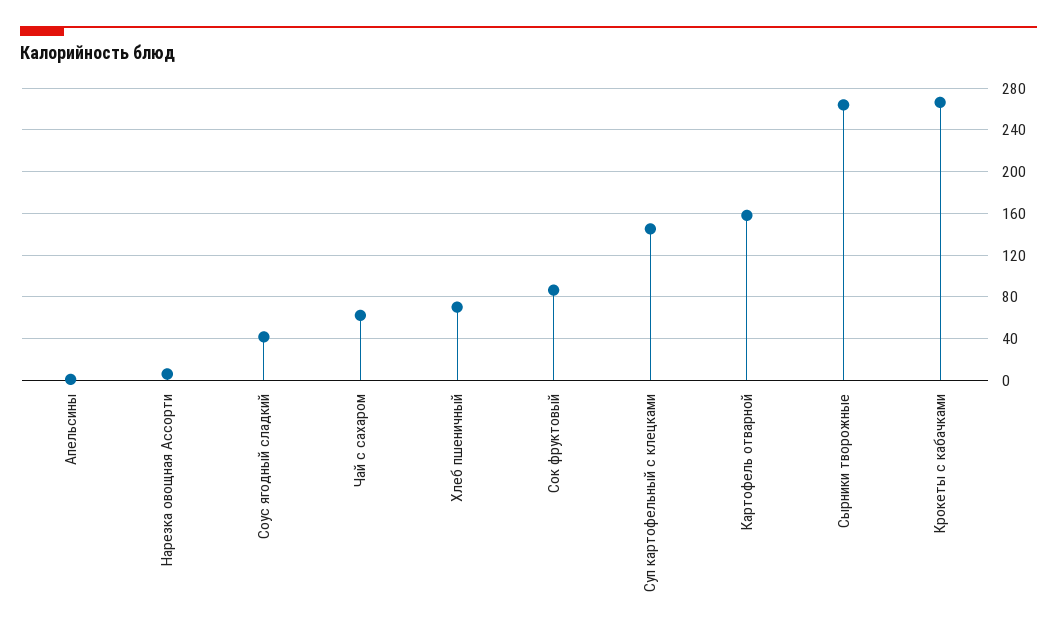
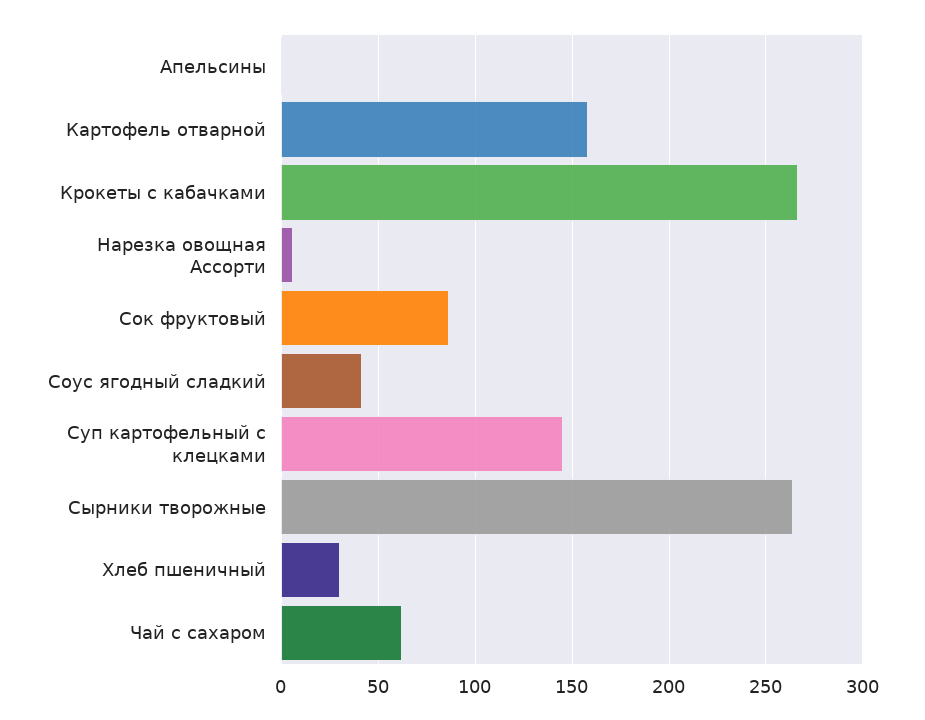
Хлеб пшеничный: 70 -> 30

